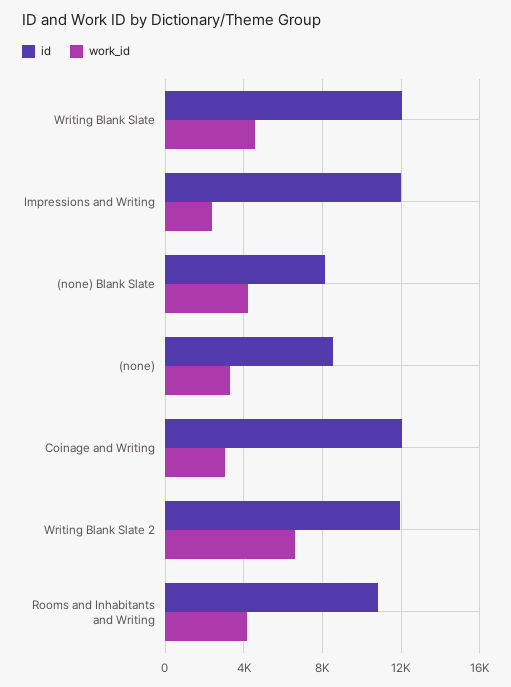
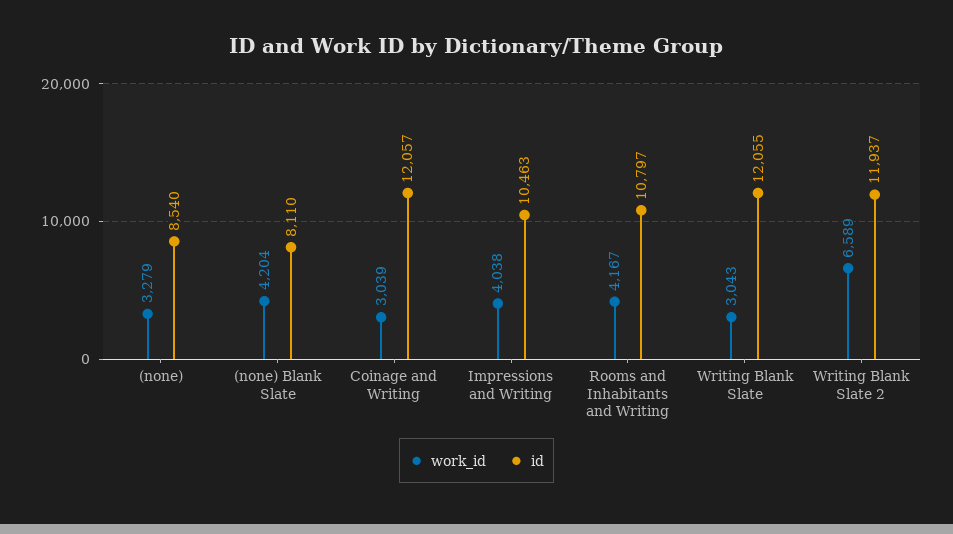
work_id, Writing Blank Slate: 4500 -> 3043
id, Impressions and Writing: 12000 -> 10463
work_id, Impressions and Writing: 2500 -> 4038

